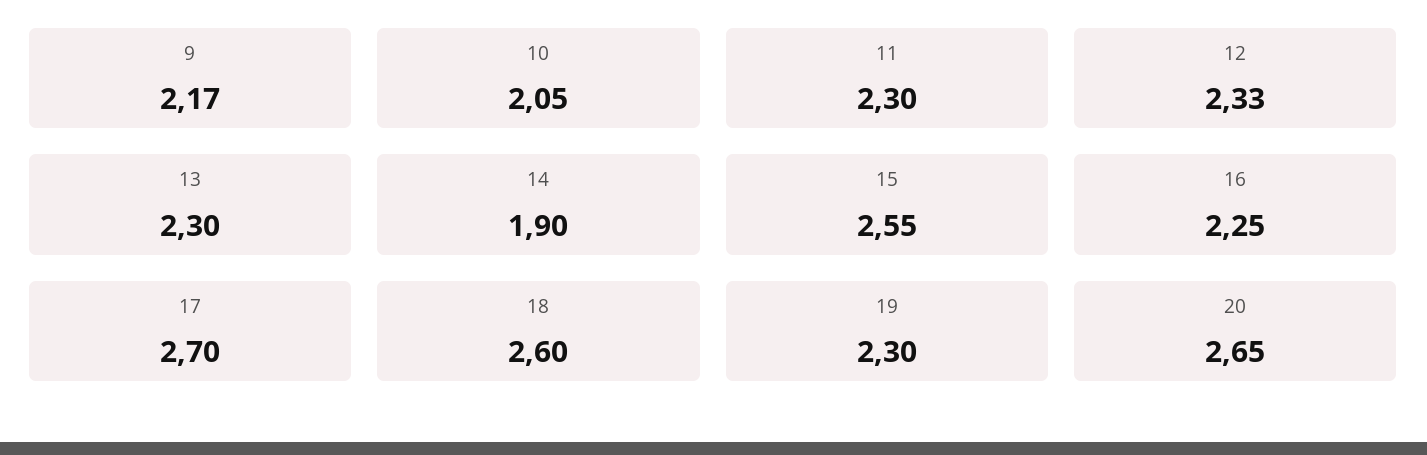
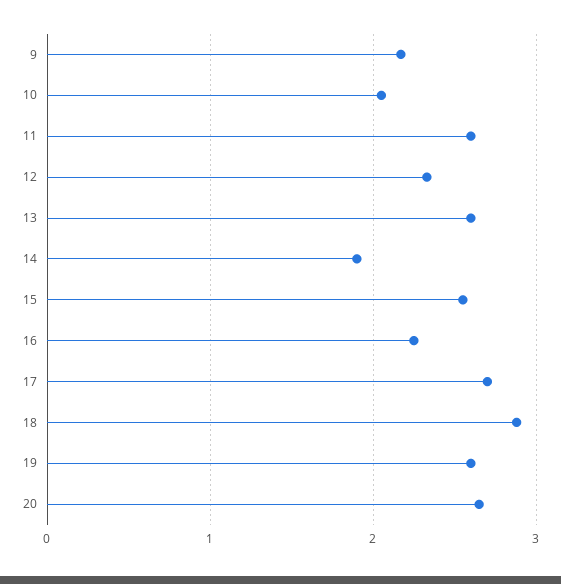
11: 2.3 -> 2.6
13: 2.3 -> 2.6
18: 2.6 -> 2.9
19: 2.3 -> 2.6

